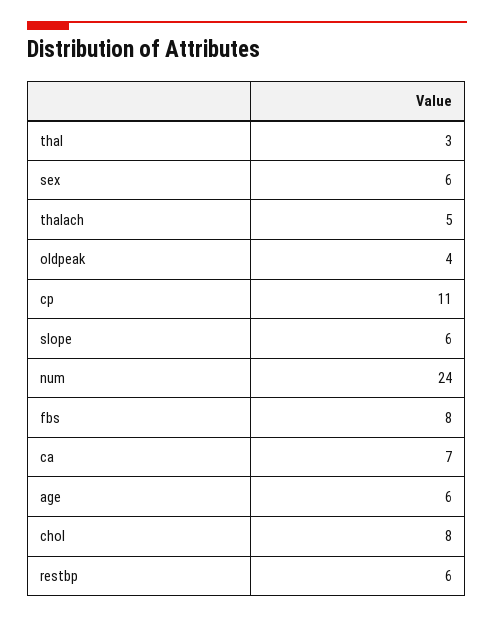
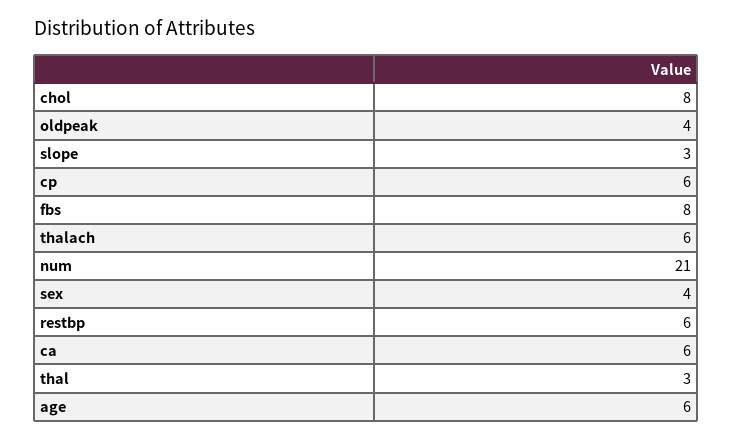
sex: 6 -> 4
thalach: 5 -> 6
cp: 11 -> 6
slope: 6 -> 3
num: 24 -> 21
ca: 7 -> 6

